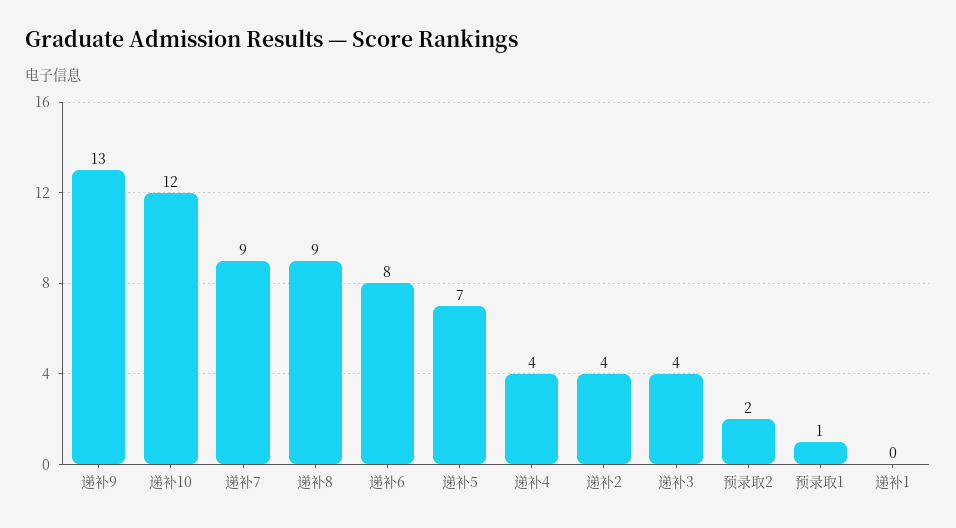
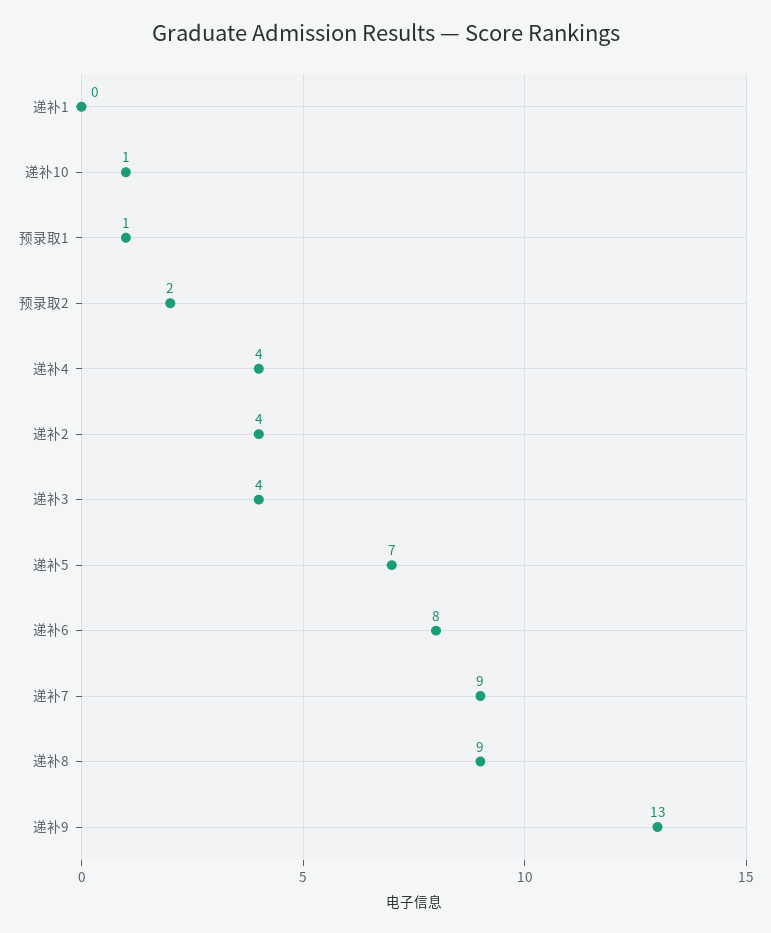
递补10: 12 -> 1

